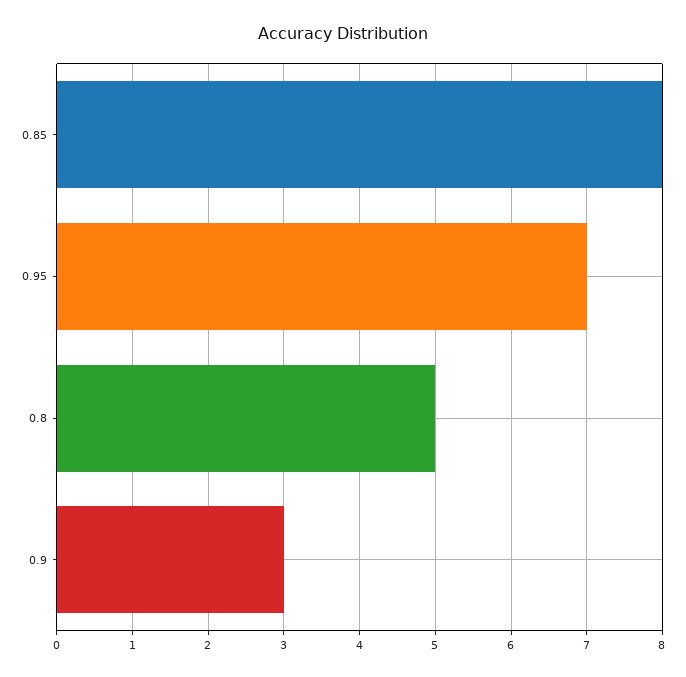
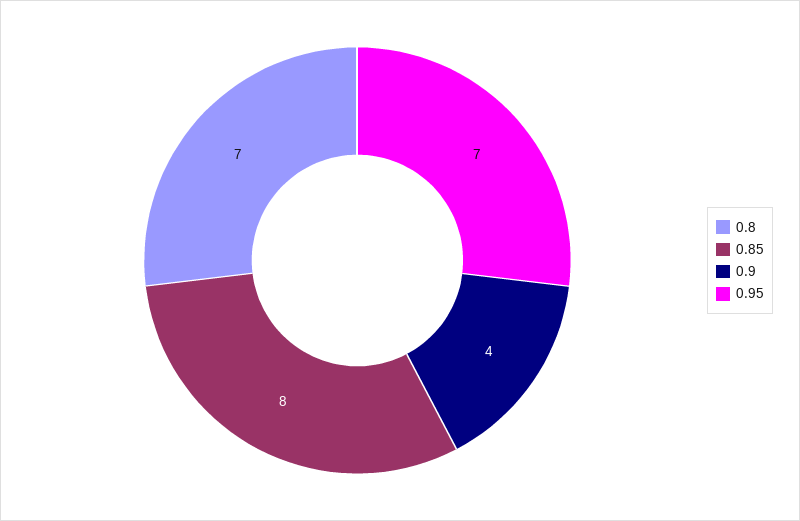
0.8: 5 -> 7
0.9: 3 -> 4

